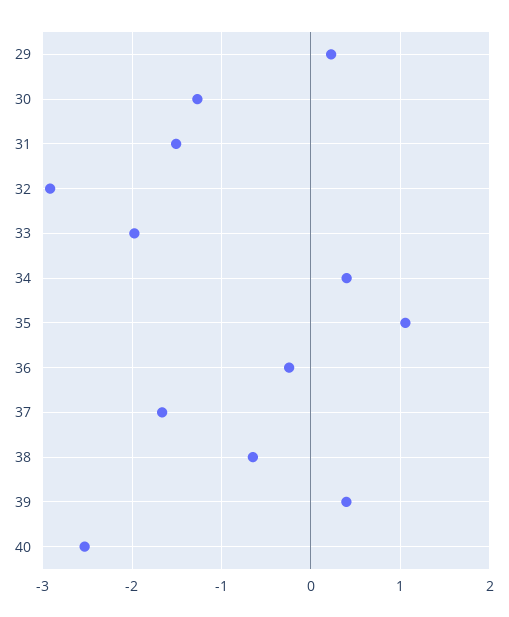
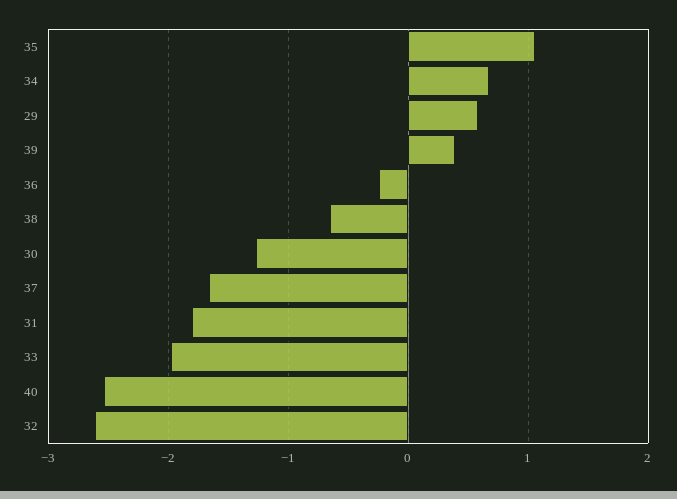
29: 0.2 -> 0.6
31: -1.5 -> -1.8
32: -2.9 -> -2.6
34: 0.4 -> 0.7

